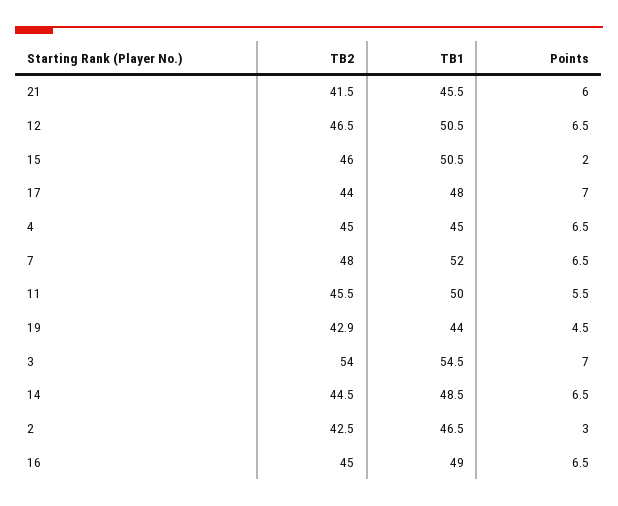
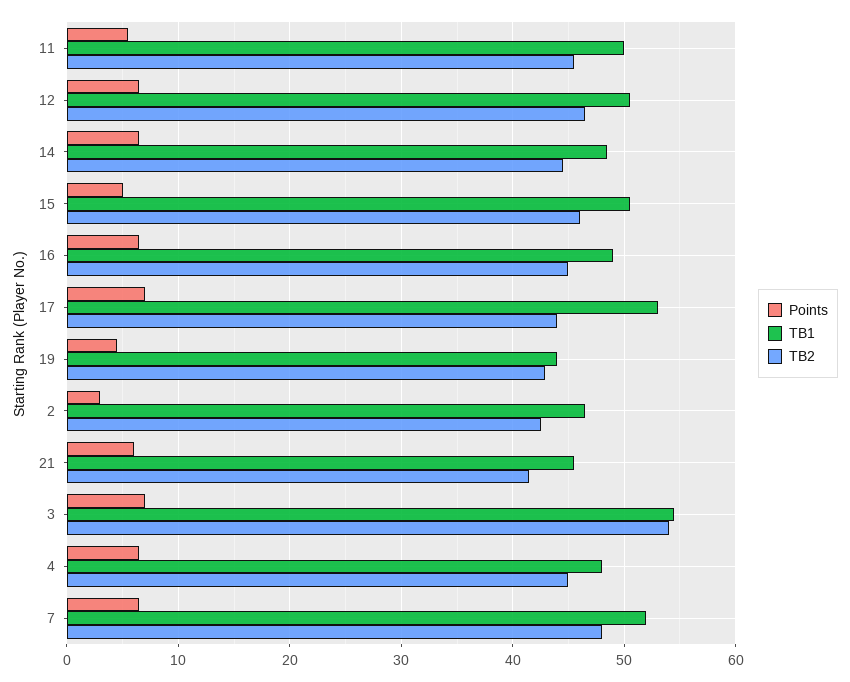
Points, 15: 2 -> 5
TB1, 17: 48 -> 53
TB1, 4: 45 -> 48

